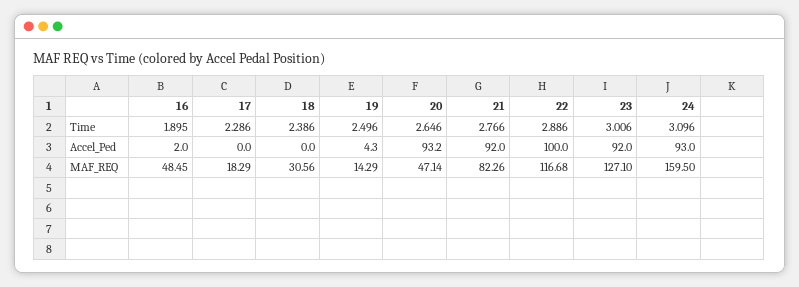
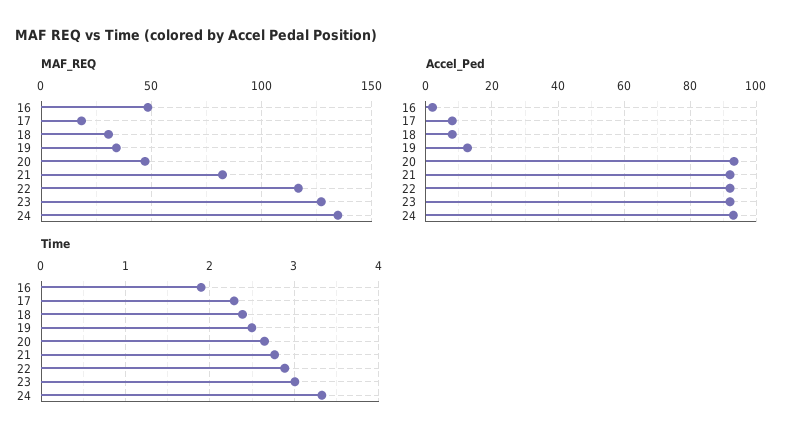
Time, 24: 3.096 -> 3.3
Accel_Ped, 17: 0 -> 8
Accel_Ped, 18: 0 -> 8
Accel_Ped, 19: 4.3 -> 12
Accel_Ped, 22: 100 -> 92
MAF_REQ, 19: 14.29 -> 35
MAF_REQ, 24: 159.5 -> 135

